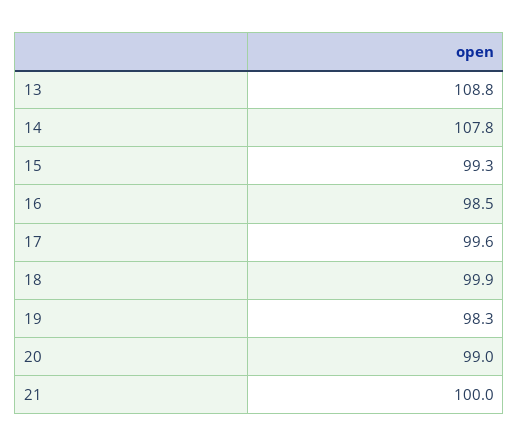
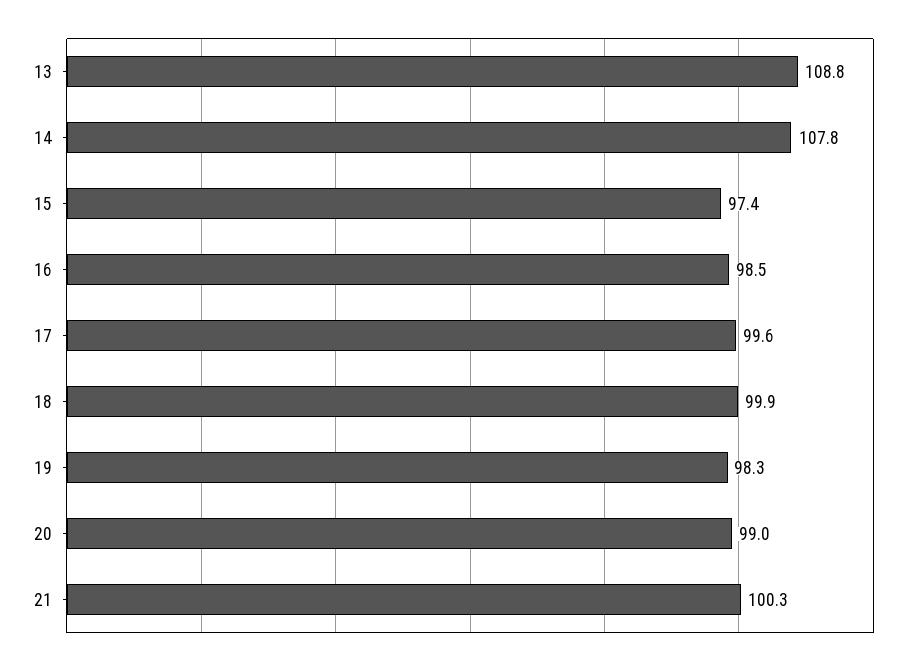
15: 99.3 -> 97.4
21: 100 -> 100.3

